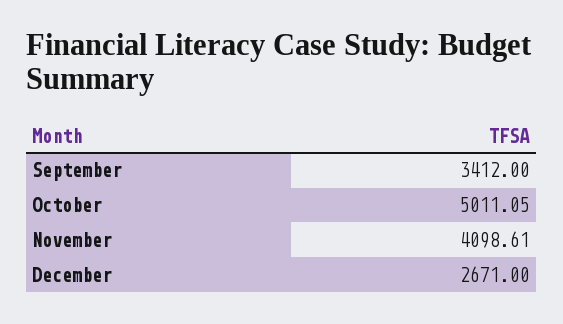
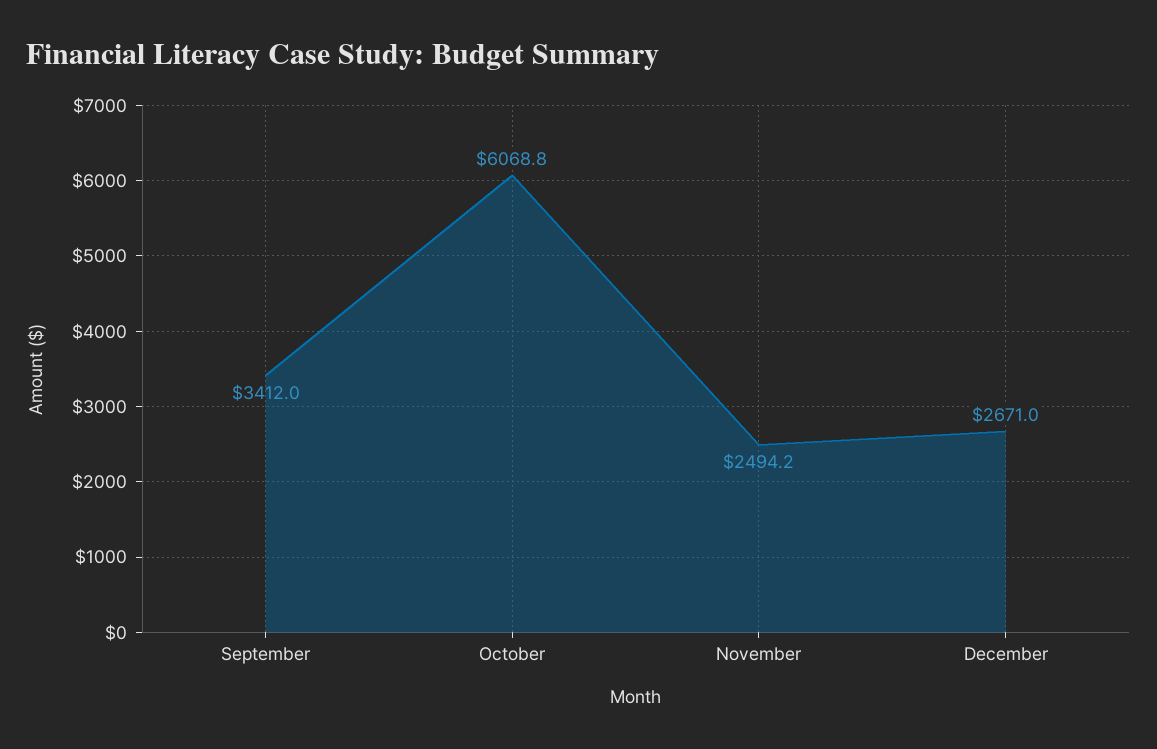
October: 5011.05 -> 6068.8
November: 4098.61 -> 2494.2

